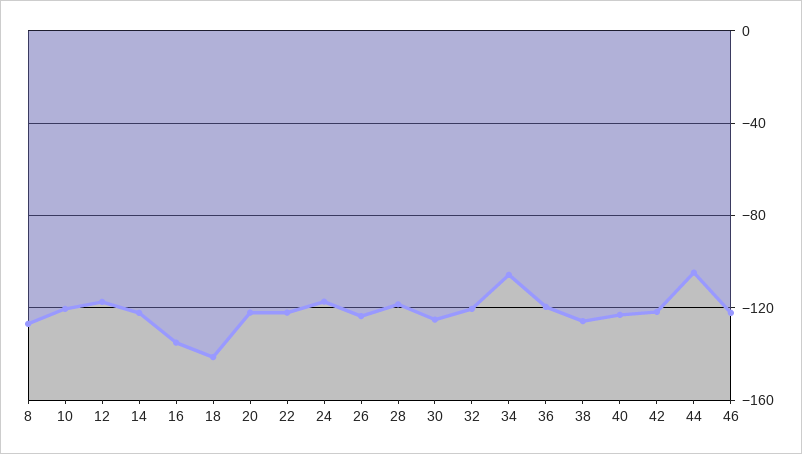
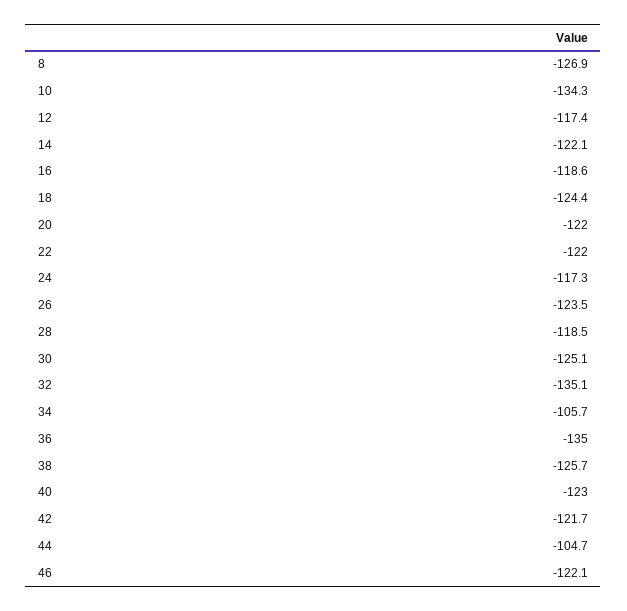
10: -120 -> -134.3
16: -135 -> -118.6
18: -140 -> -124.4
32: -120 -> -135.1
36: -120 -> -135

